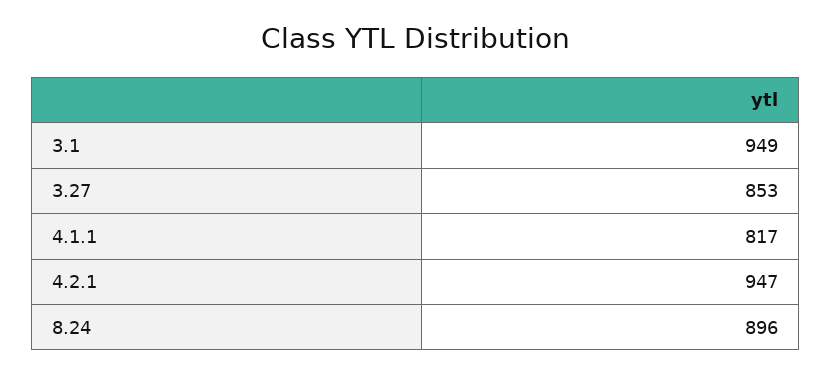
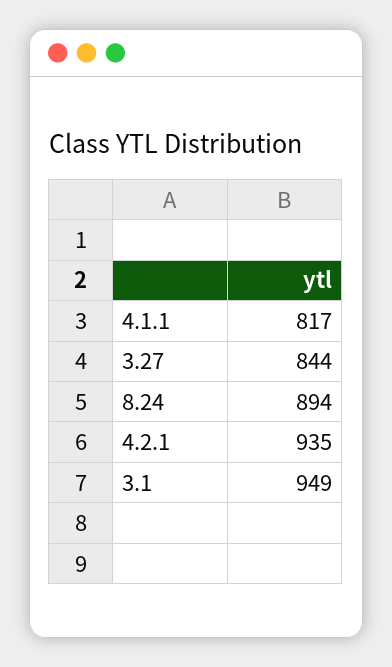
3.27: 853 -> 844
4.2.1: 947 -> 935
8.24: 896 -> 894

